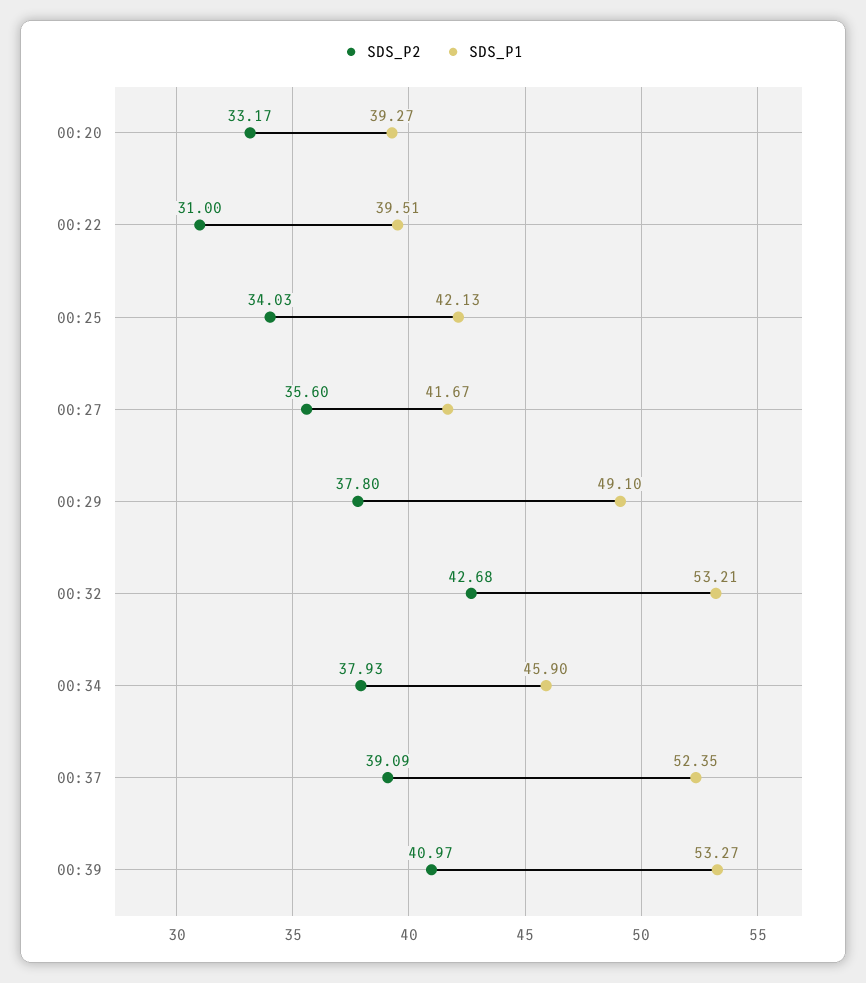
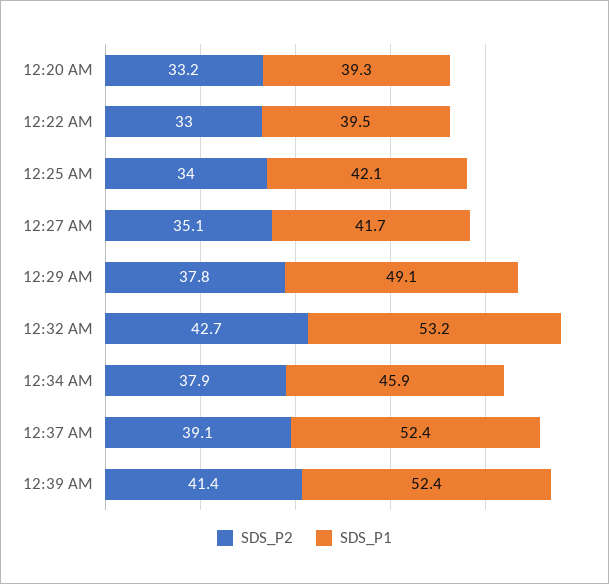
SDS_P2, 00:22: 31 -> 33
SDS_P2, 00:27: 35.6 -> 35.1
SDS_P2, 00:39: 40.97 -> 41.4
SDS_P1, 00:39: 53.27 -> 52.4

